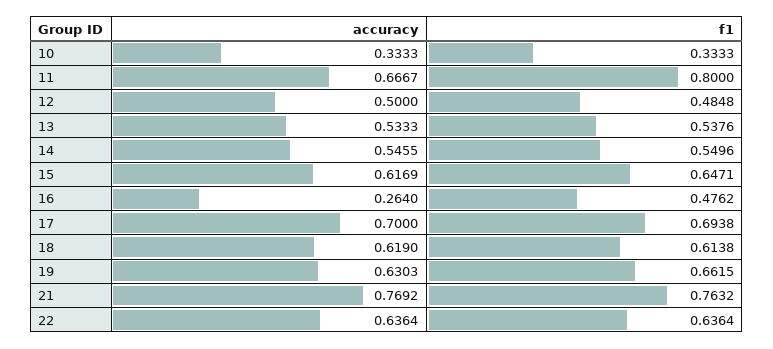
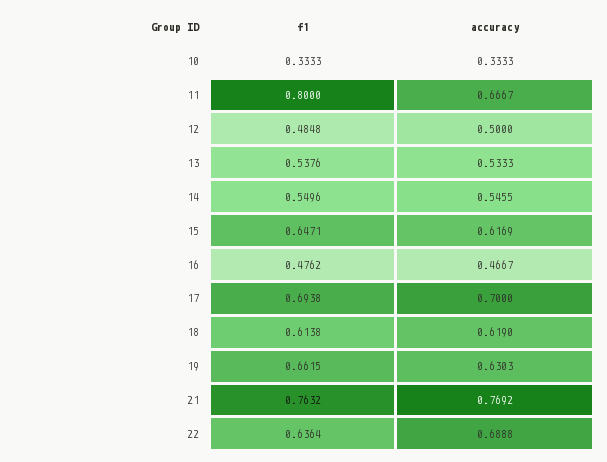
accuracy, 16: 0.264 -> 0.4667
accuracy, 22: 0.6364 -> 0.6888

